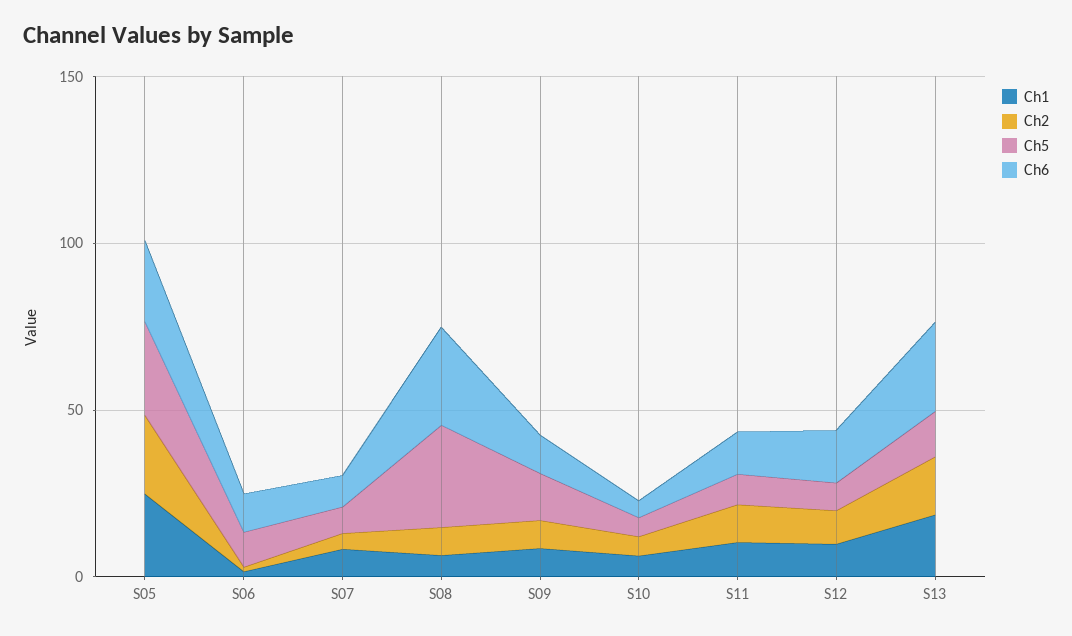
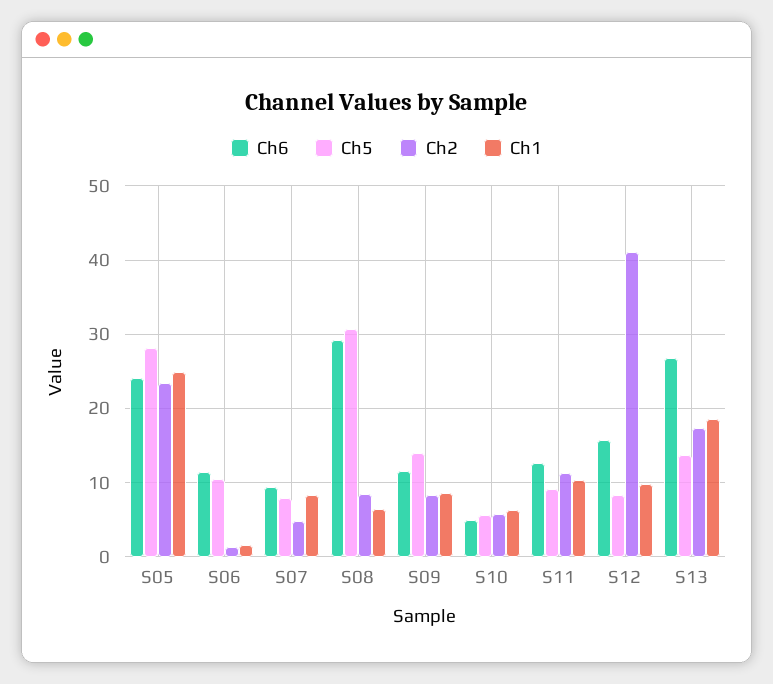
Ch2, S12: 10 -> 41

